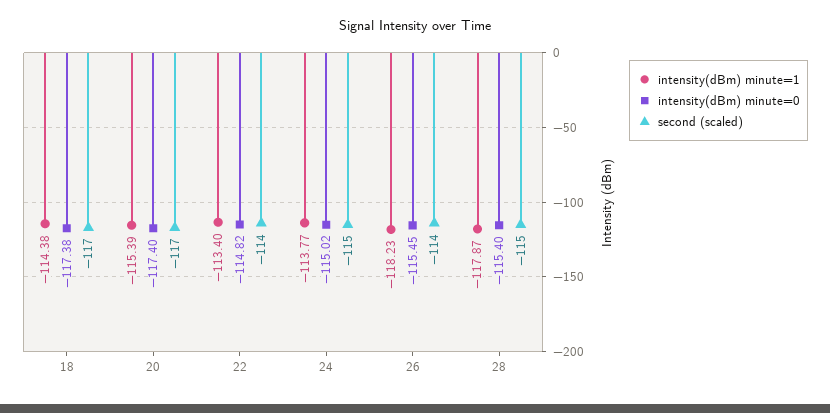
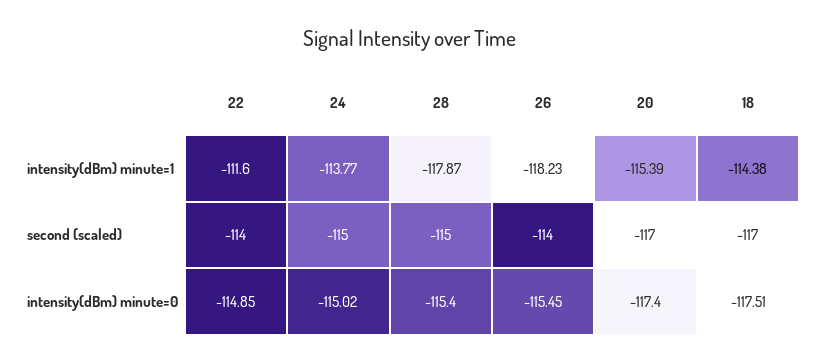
intensity(dBm) minute=0, 18: -117.38 -> -117.51
intensity(dBm) minute=1, 22: -113.4 -> -111.6
intensity(dBm) minute=0, 22: -114.82 -> -114.85

